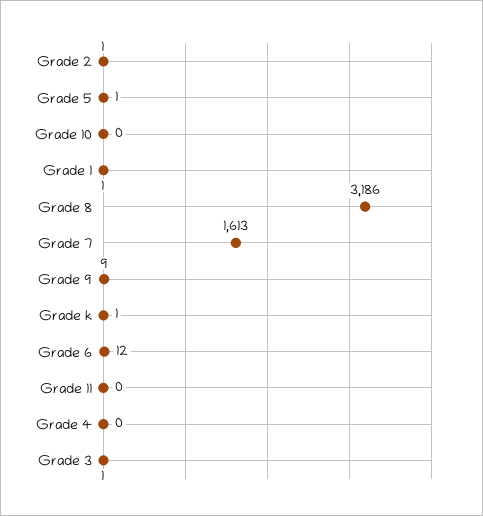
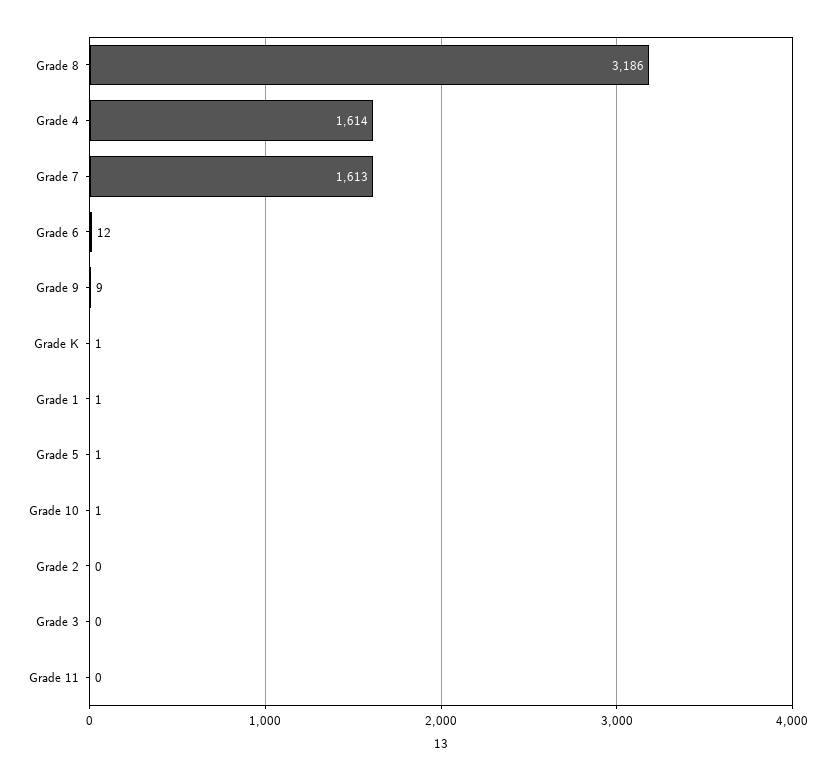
Grade 2: 1 -> 0
Grade 10: 0 -> 1
Grade 4: 0 -> 1614
Grade 3: 1 -> 0

